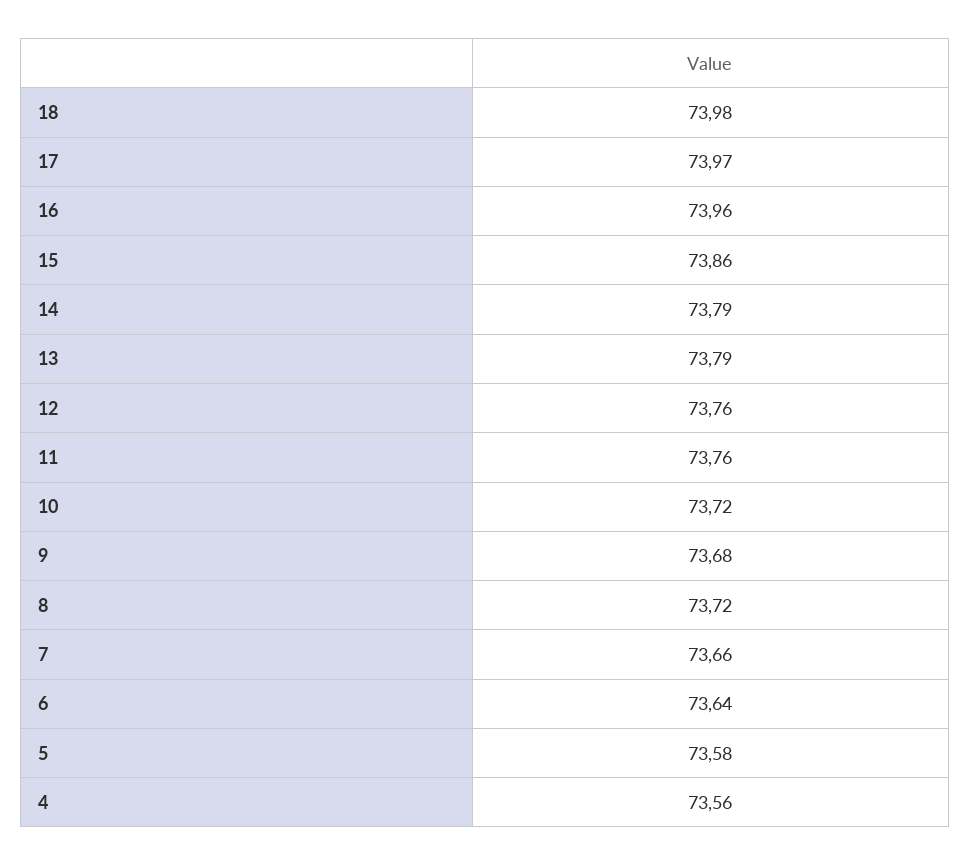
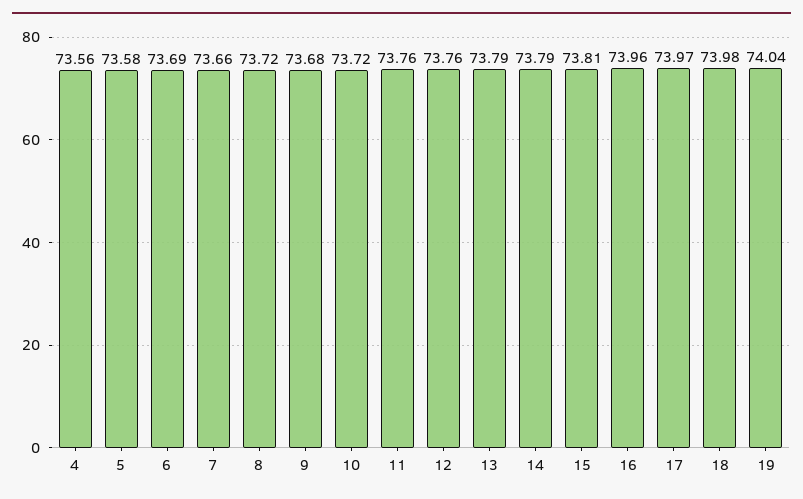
15: 73.86 -> 73.81
6: 73.64 -> 73.69
19: none -> 74.04

